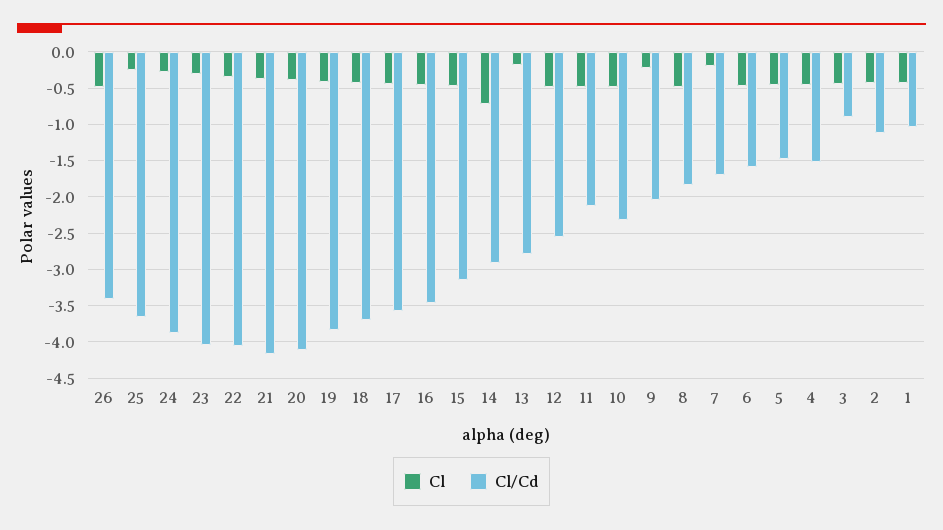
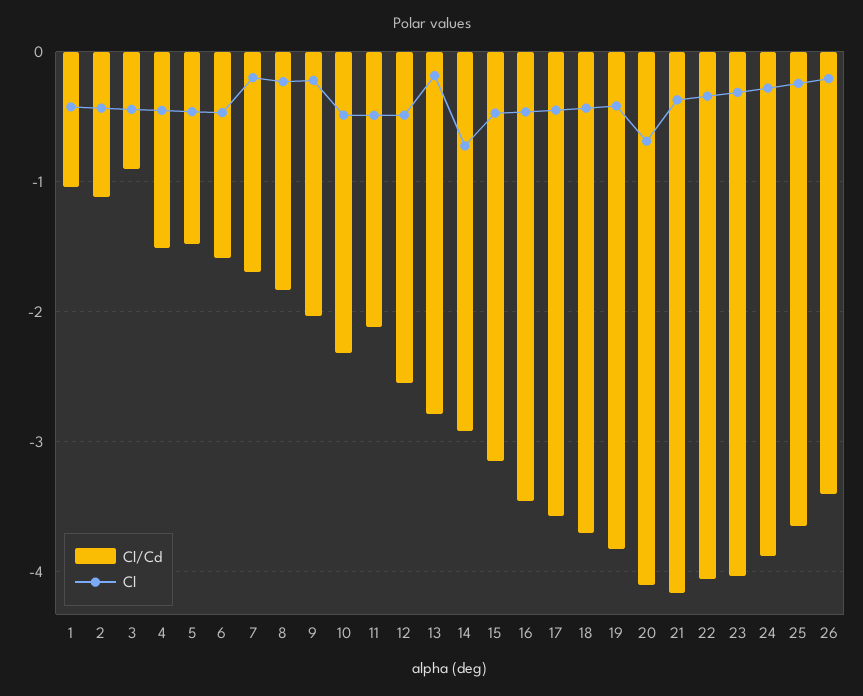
Cl, 26: -0.5 -> -0.2
Cl, 20: -0.4 -> -0.7
Cl, 8: -0.5 -> -0.2

